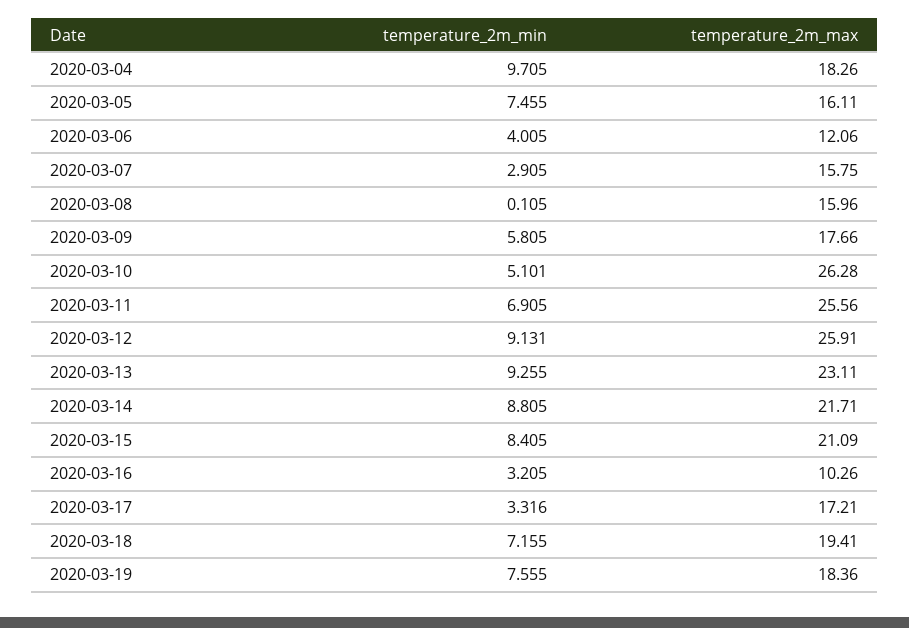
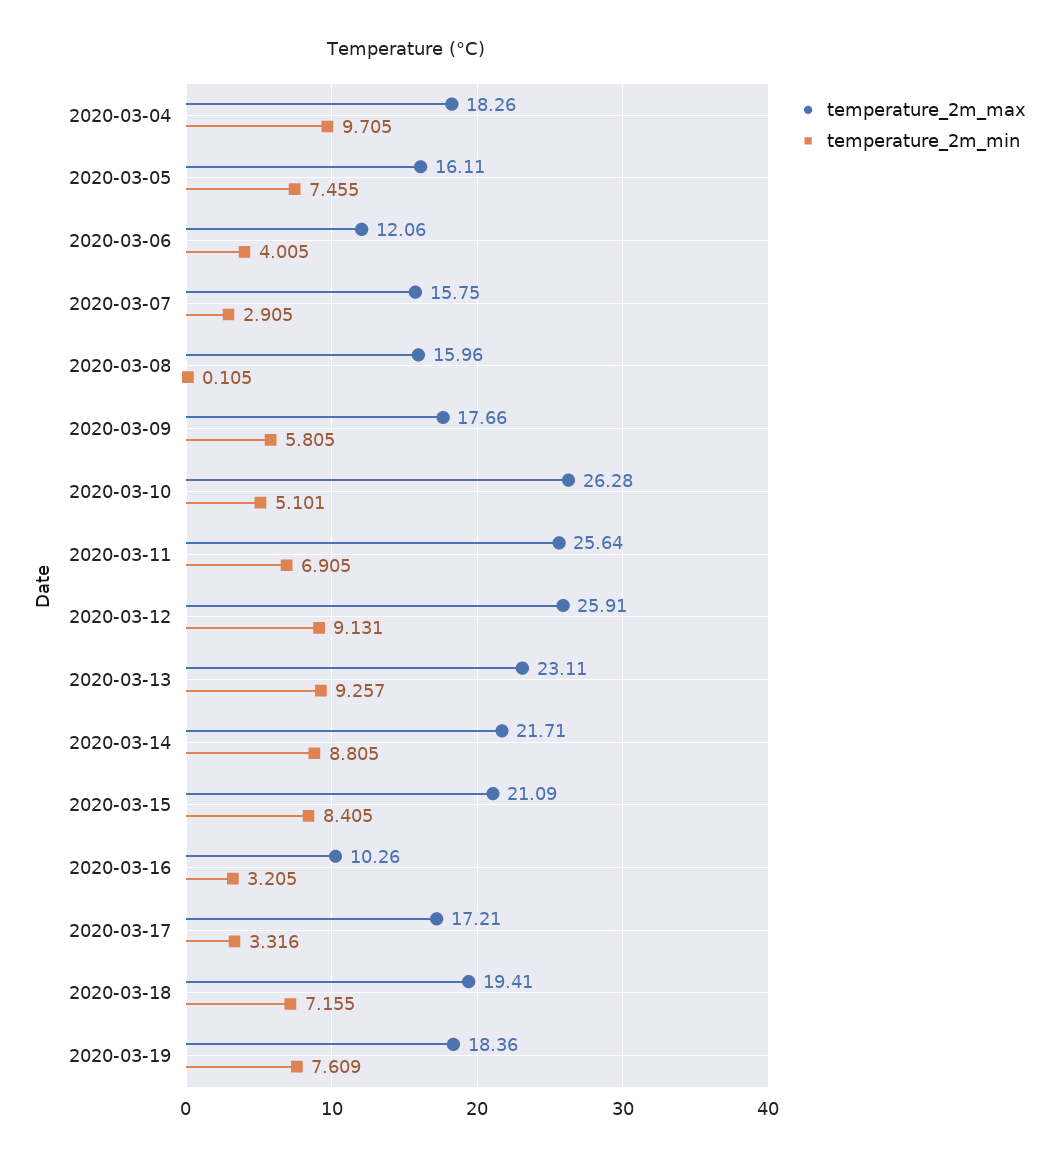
temperature_2m_max, 2020-03-11: 25.56 -> 25.64
temperature_2m_min, 2020-03-13: 9.255 -> 9.257
temperature_2m_min, 2020-03-19: 7.555 -> 7.609

